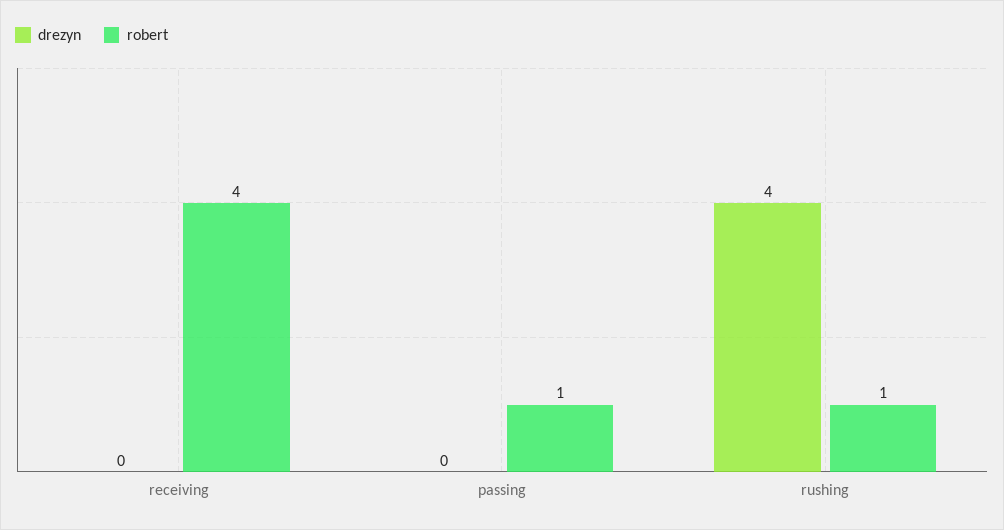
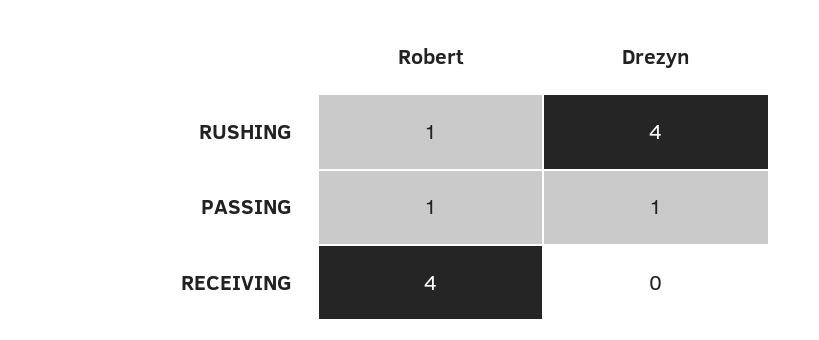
drezyn, passing: 0 -> 1

